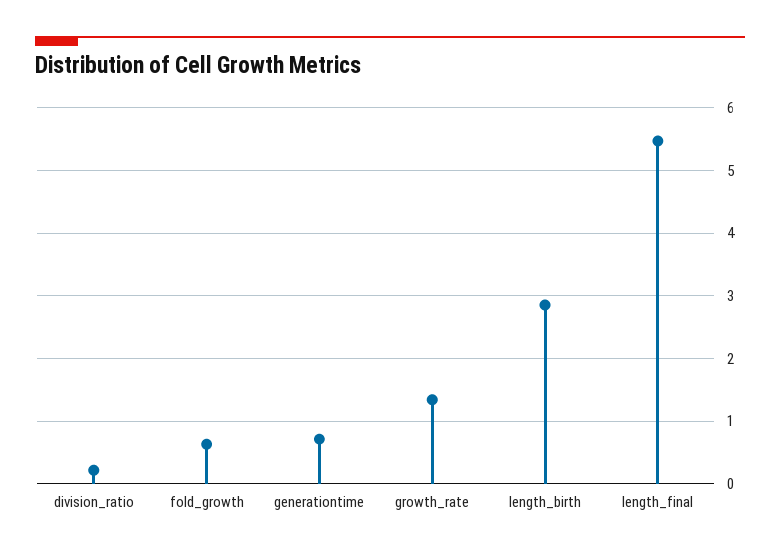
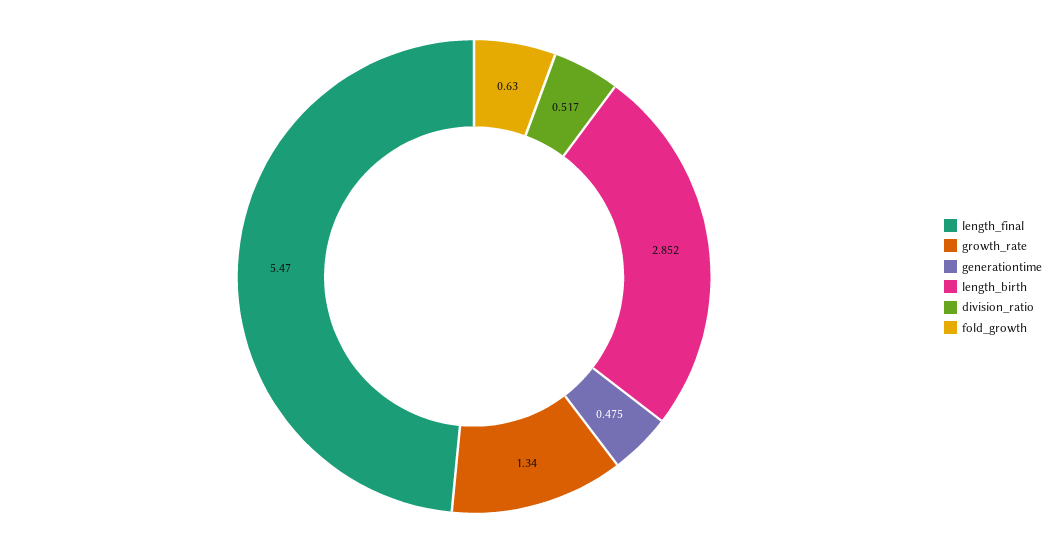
division_ratio: 0.2 -> 0.517
generationtime: 0.7 -> 0.475

